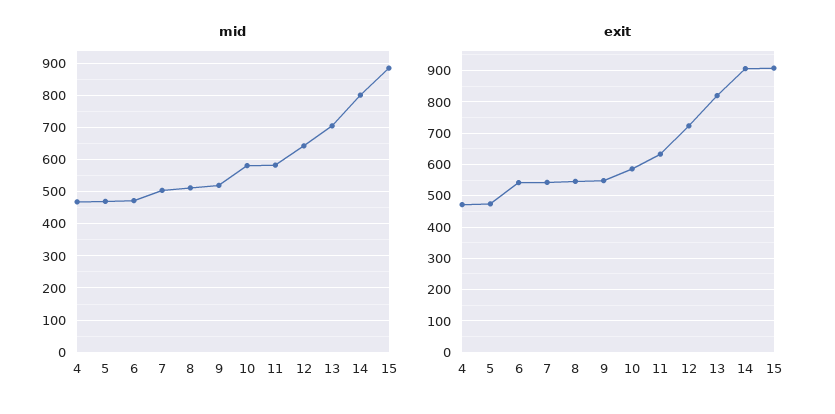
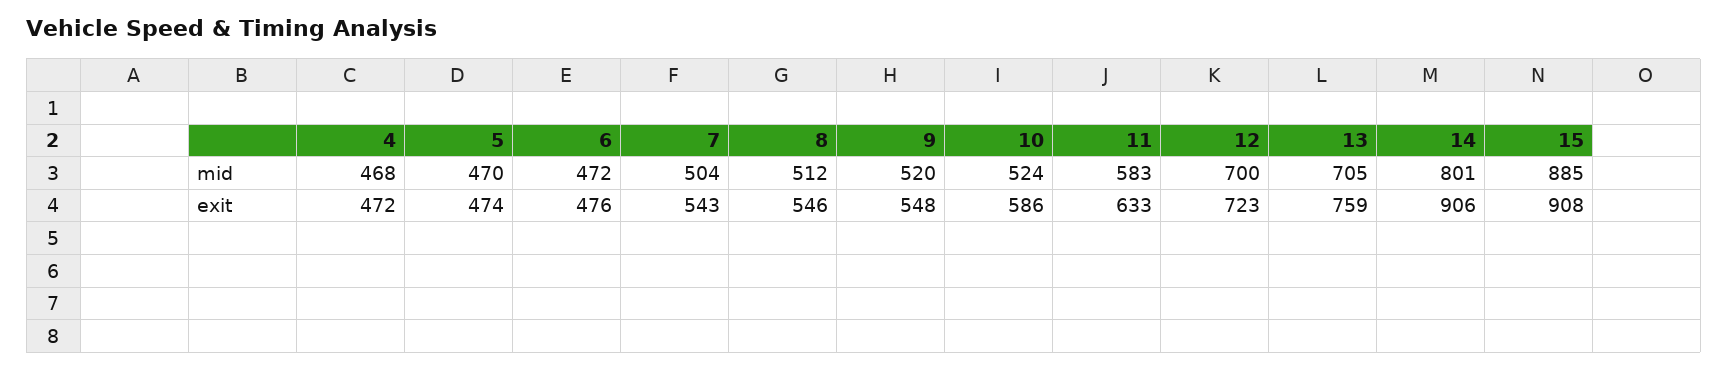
mid, 10: 580 -> 524
mid, 12: 640 -> 700
exit, 6: 540 -> 476
exit, 13: 820 -> 759

